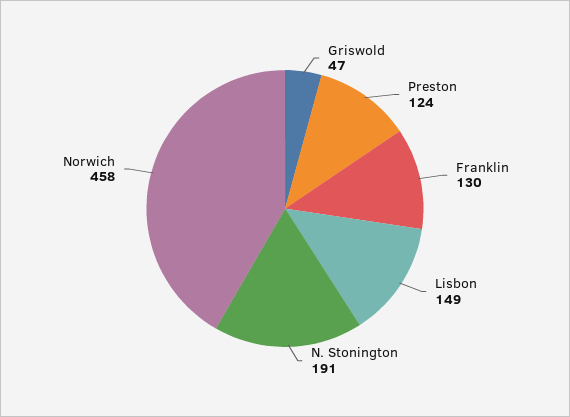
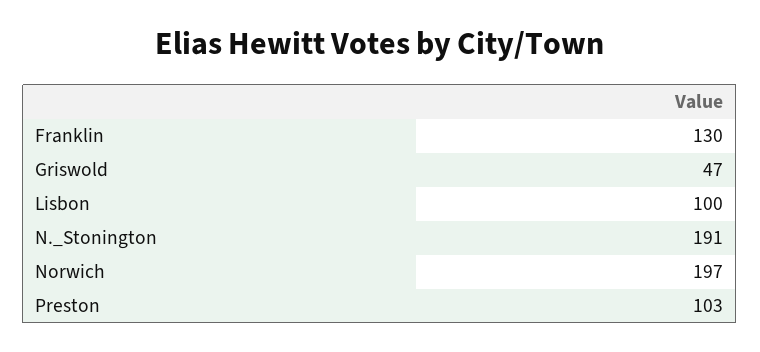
Preston: 124 -> 103
Lisbon: 149 -> 100
Norwich: 458 -> 197

